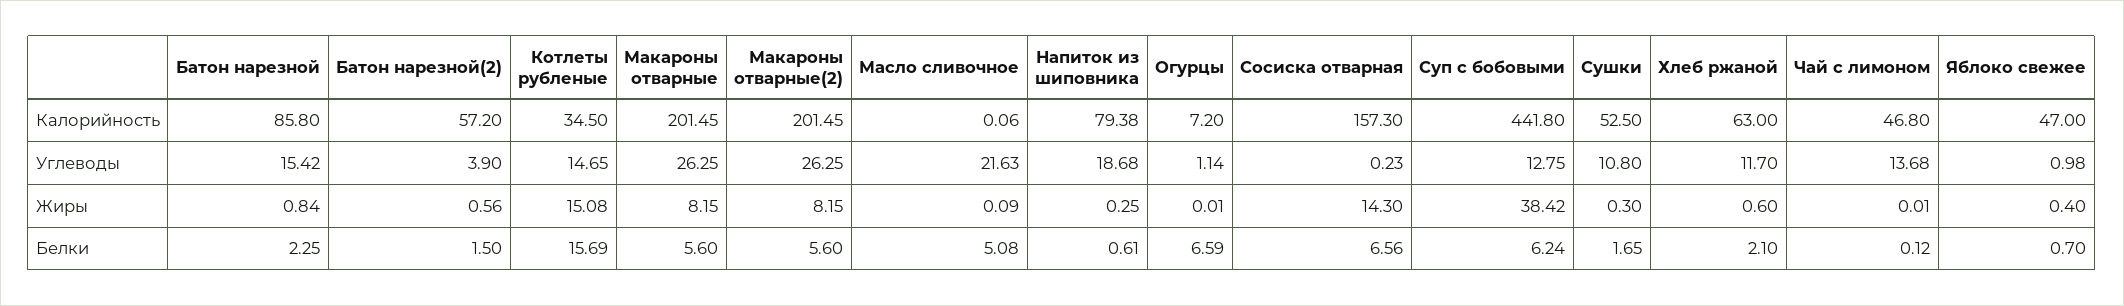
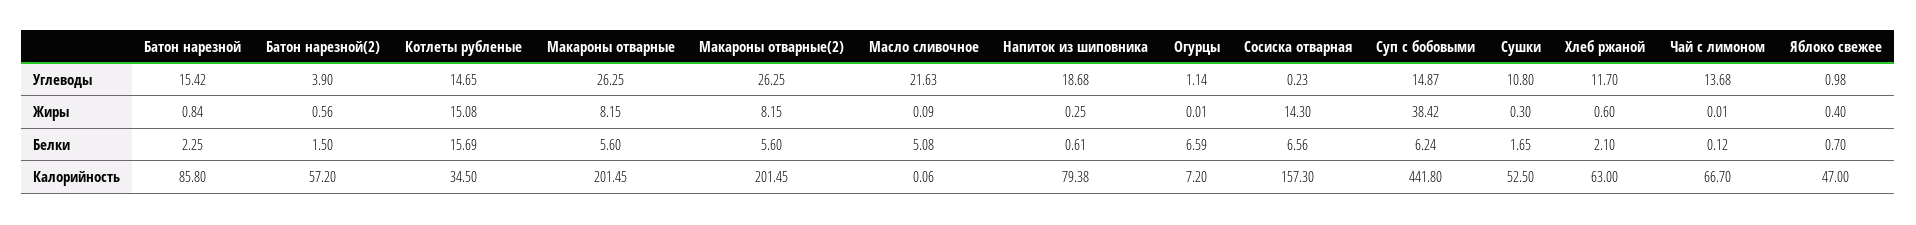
Чай с лимоном, Калорийность: 46.8 -> 66.7
Суп с бобовыми, Углеводы: 12.75 -> 14.87

